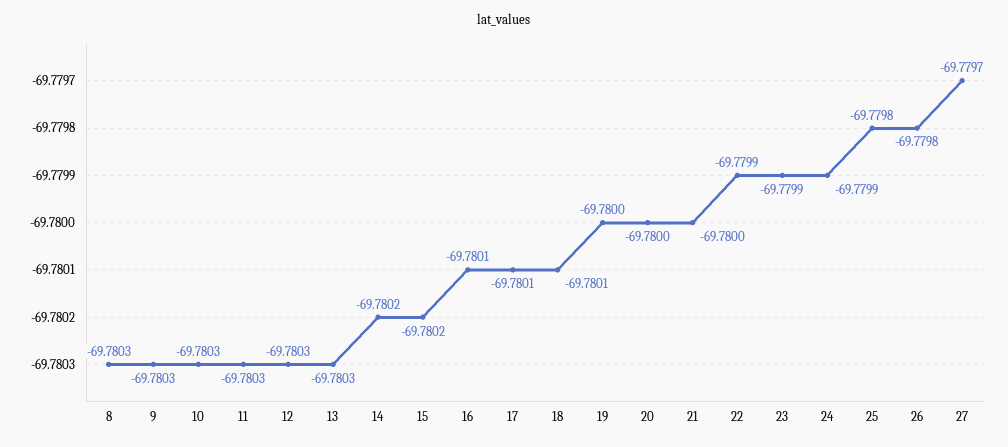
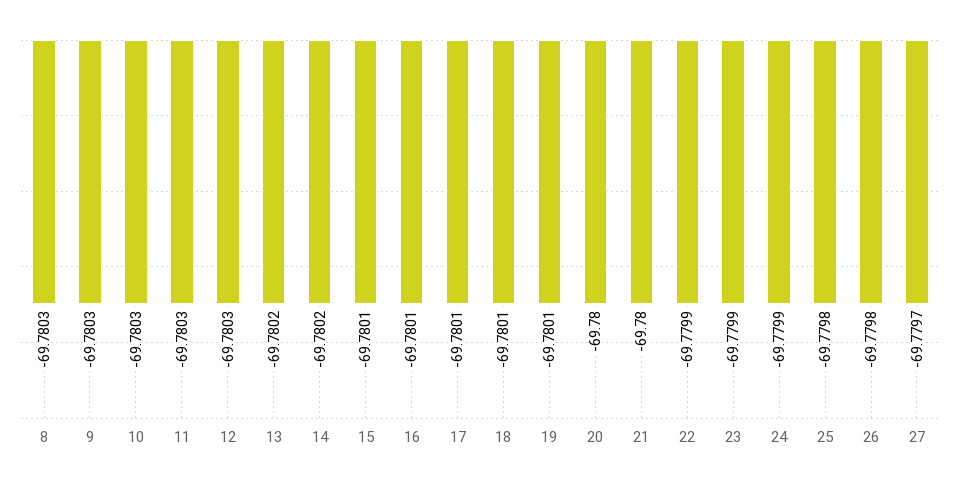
13: -69.7803 -> -69.7802
15: -69.7802 -> -69.7801
19: -69.78 -> -69.7801

